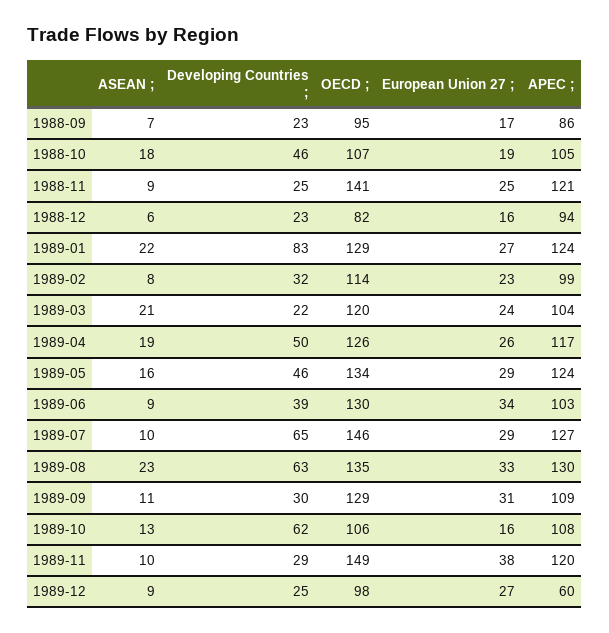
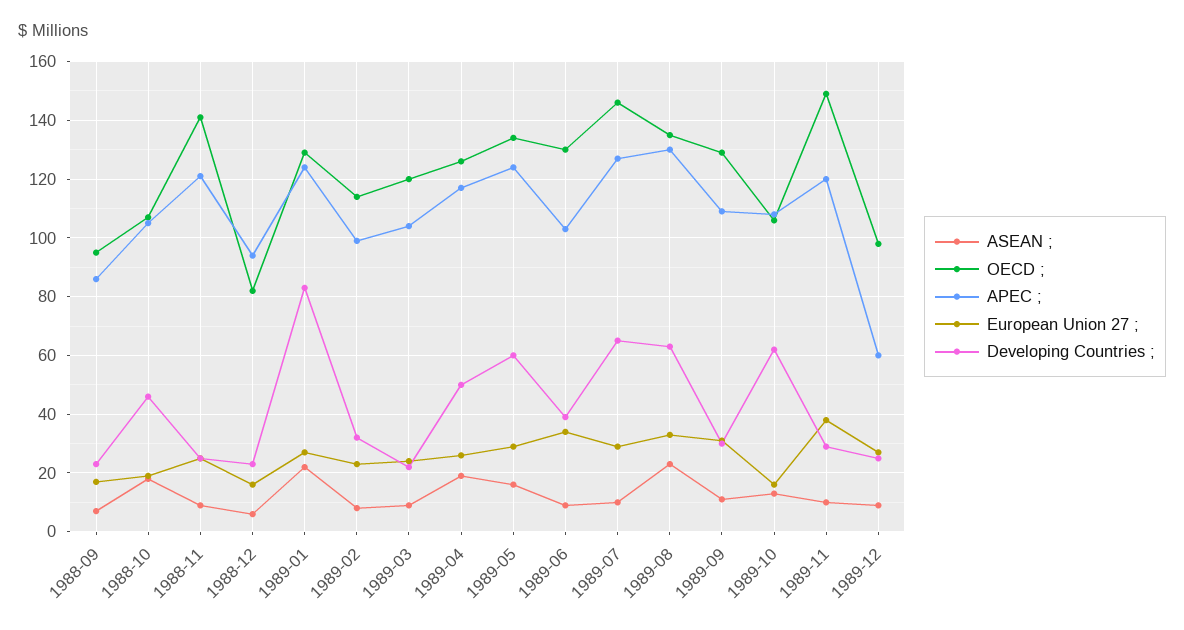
ASEAN ;, 1989-03: 21 -> 10
Developing Countries ;, 1989-05: 46 -> 60

